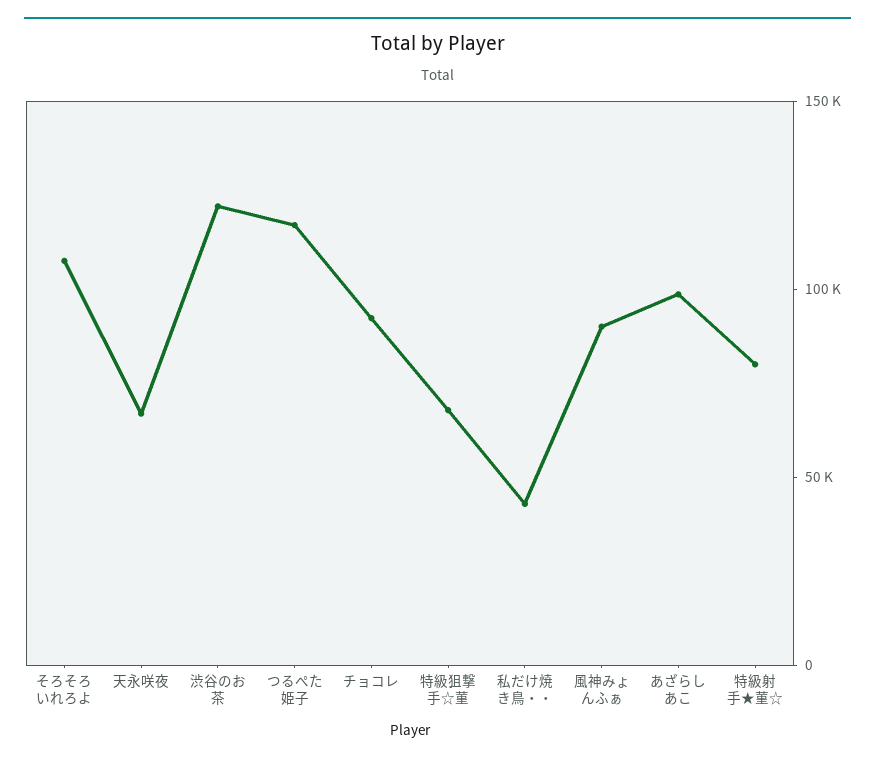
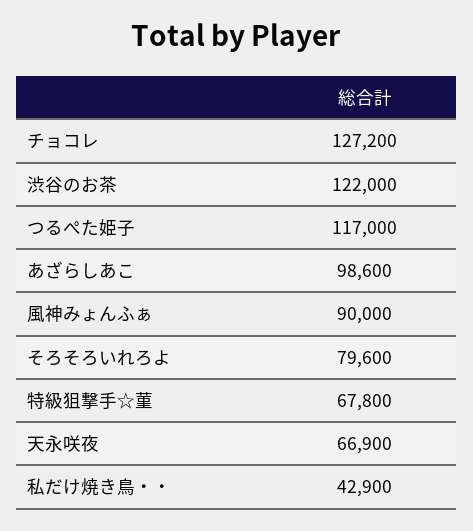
そろそろいれろよ: 110000 -> 79600
チョコレ: 90000 -> 127200
特級射手★菫☆: 80000 -> none

